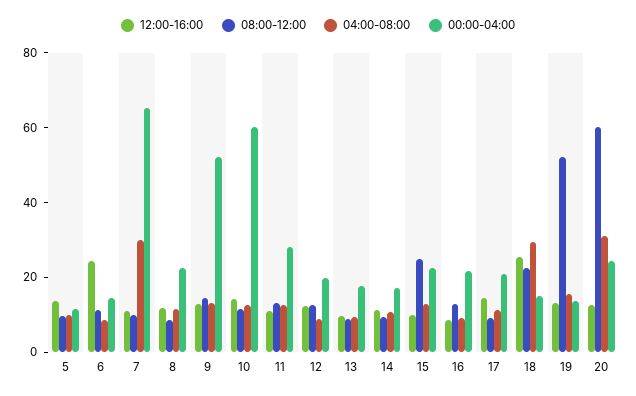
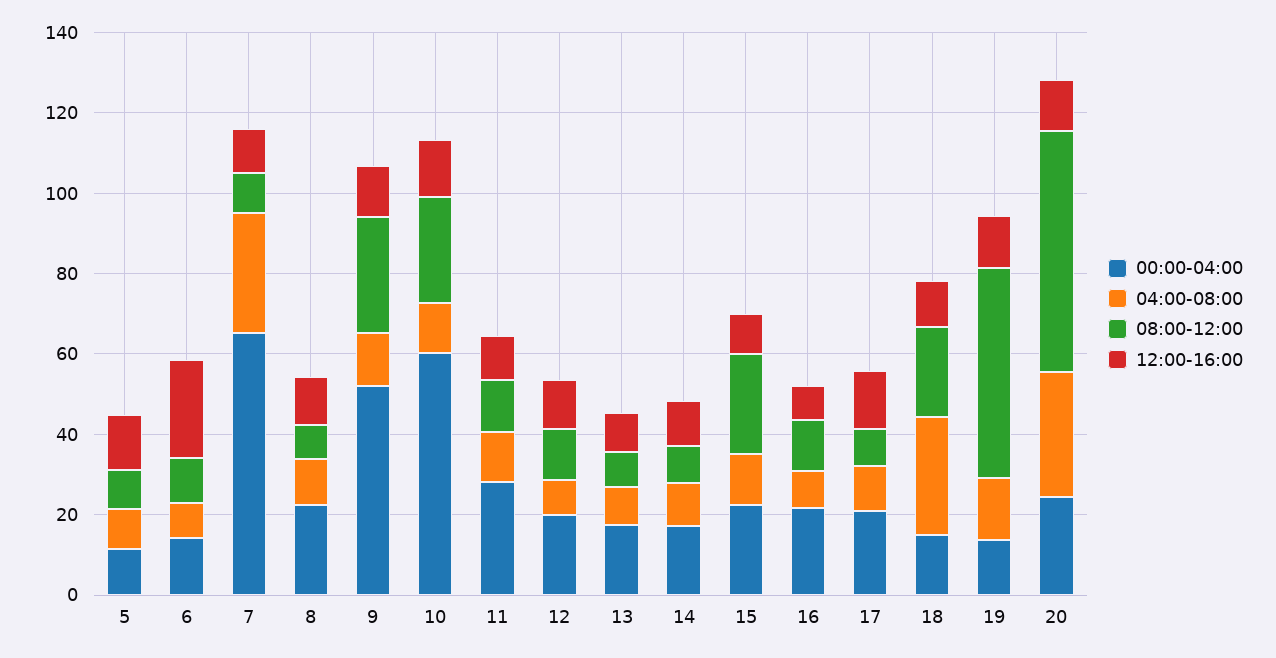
08:00-12:00, 9: 15 -> 30
08:00-12:00, 10: 10 -> 25
12:00-16:00, 18: 25 -> 10

